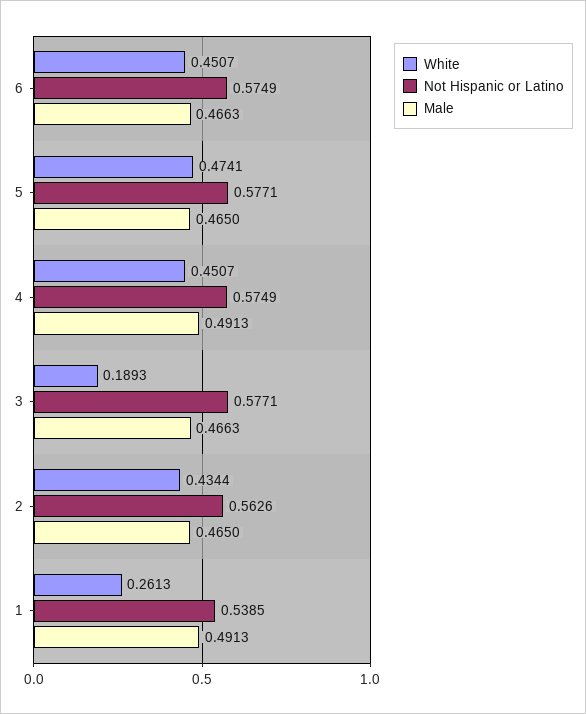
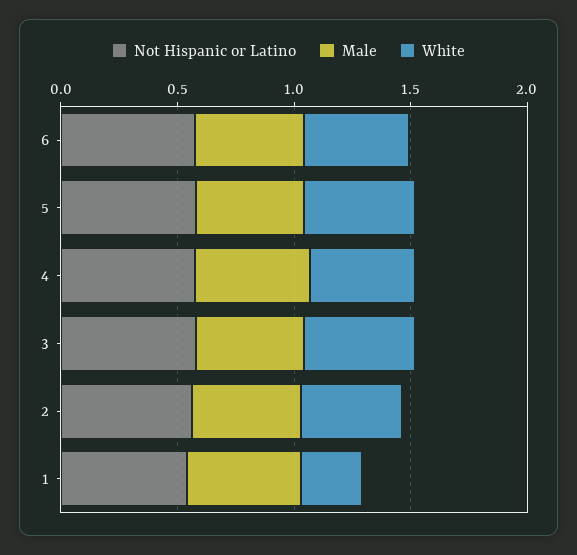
White, 3: 0.1893 -> 0.5

